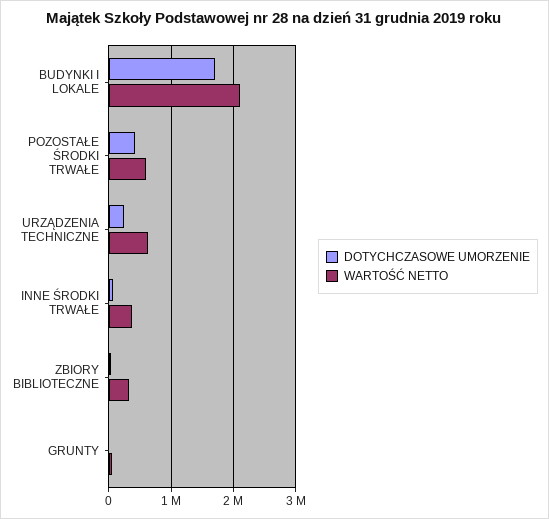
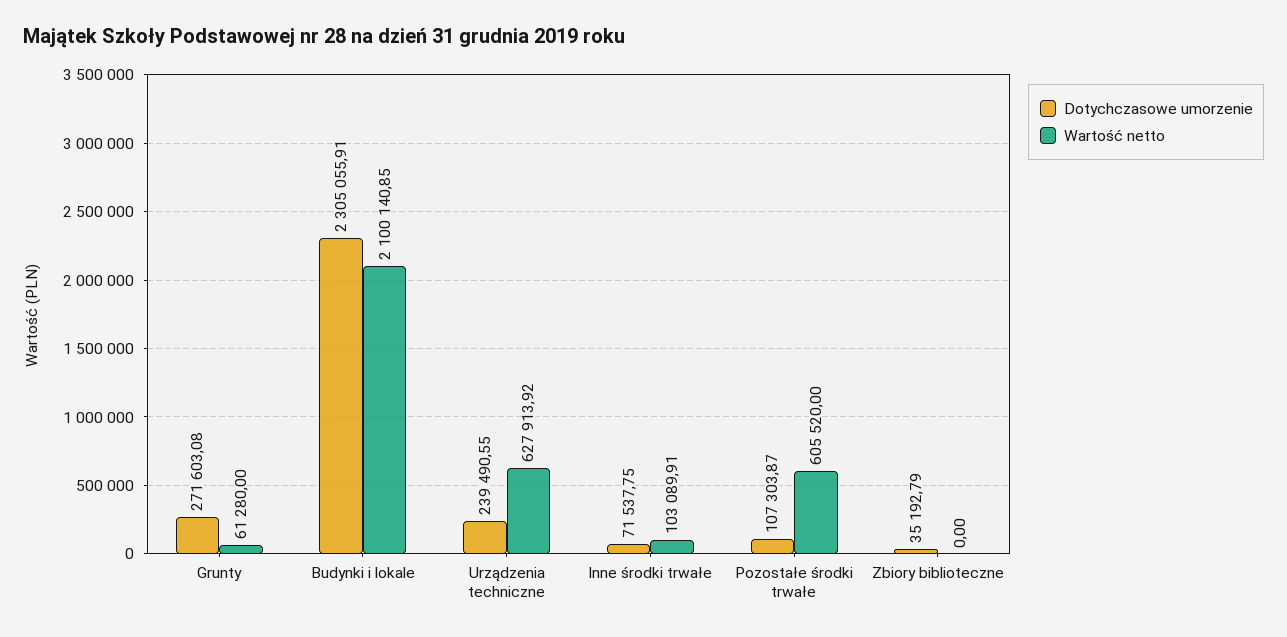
DOTYCHCZASOWE UMORZENIE, BUDYNKI I LOKALE: 1700000 -> 2305055.91
DOTYCHCZASOWE UMORZENIE, POZOSTAŁE ŚRODKI TRWAŁE: 400000 -> 107303.87
WARTOŚĆ NETTO, INNE ŚRODKI TRWAŁE: 400000 -> 103089.91
WARTOŚĆ NETTO, ZBIORY BIBLIOTECZNE: 300000 -> 0
DOTYCHCZASOWE UMORZENIE, GRUNTY: 0 -> 271603.08

